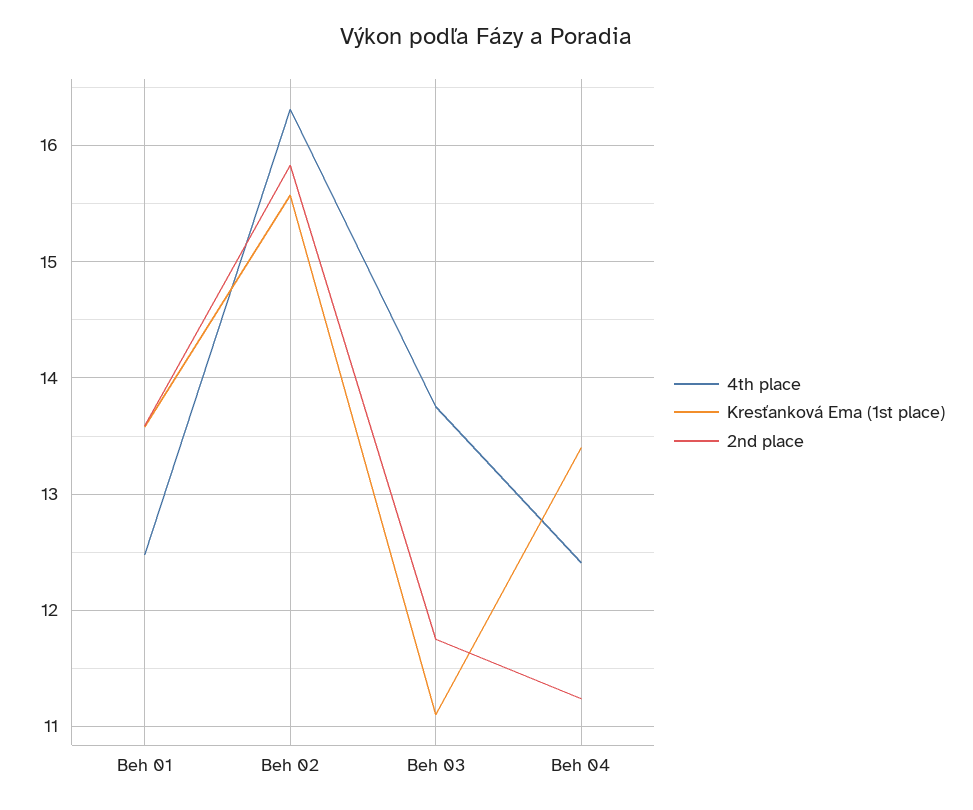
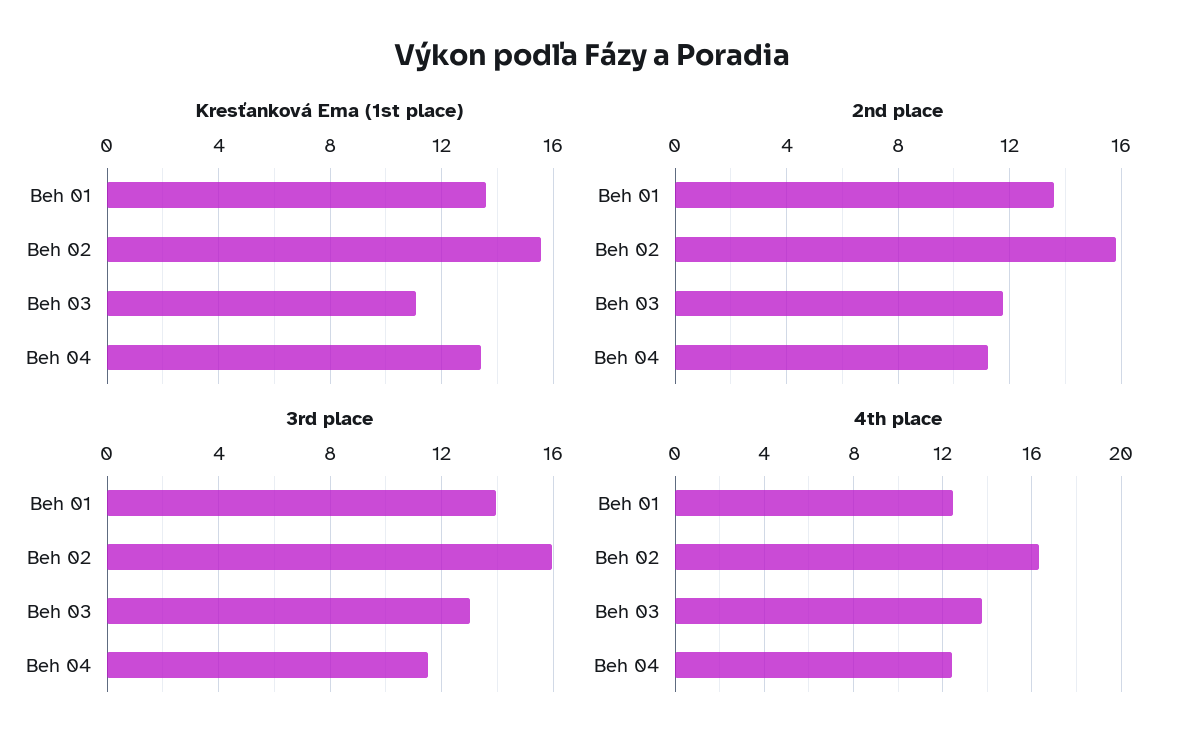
3rd place, Beh 01: none -> 14
3rd place, Beh 02: none -> 16
3rd place, Beh 03: none -> 13
3rd place, Beh 04: none -> 11.5

